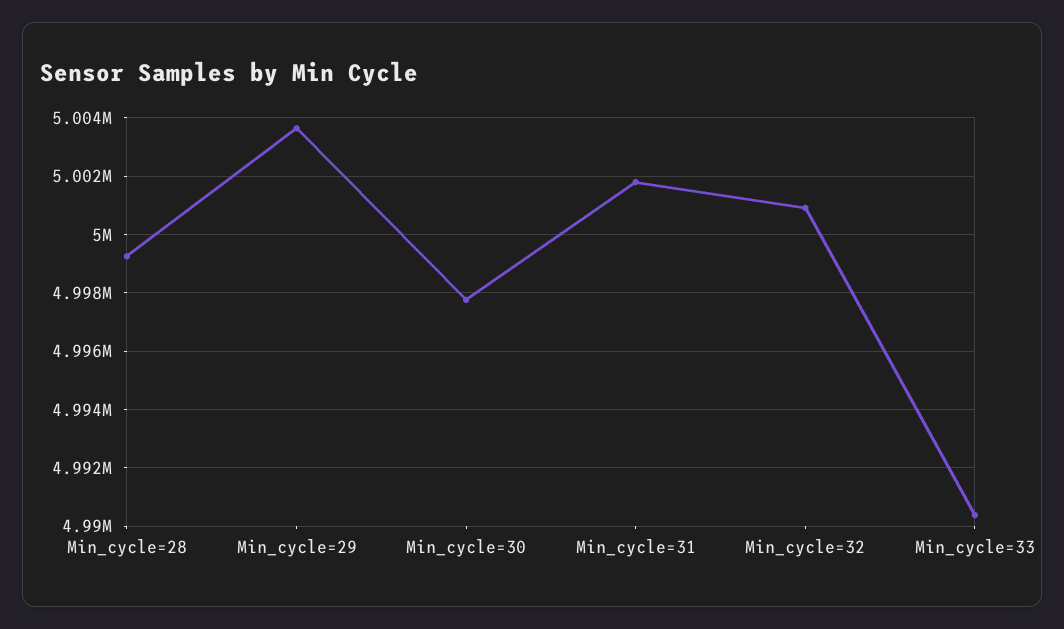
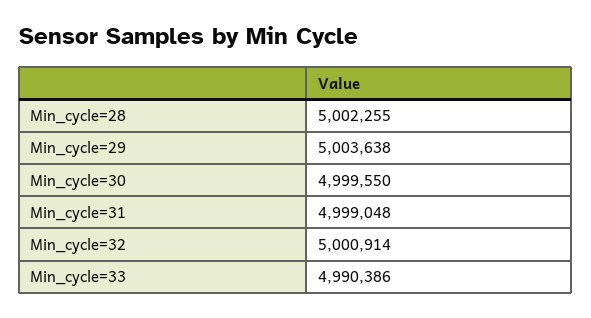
Min_cycle=28: 4999250 -> 5002255
Min_cycle=30: 4997750 -> 4999550
Min_cycle=31: 5001750 -> 4999048

